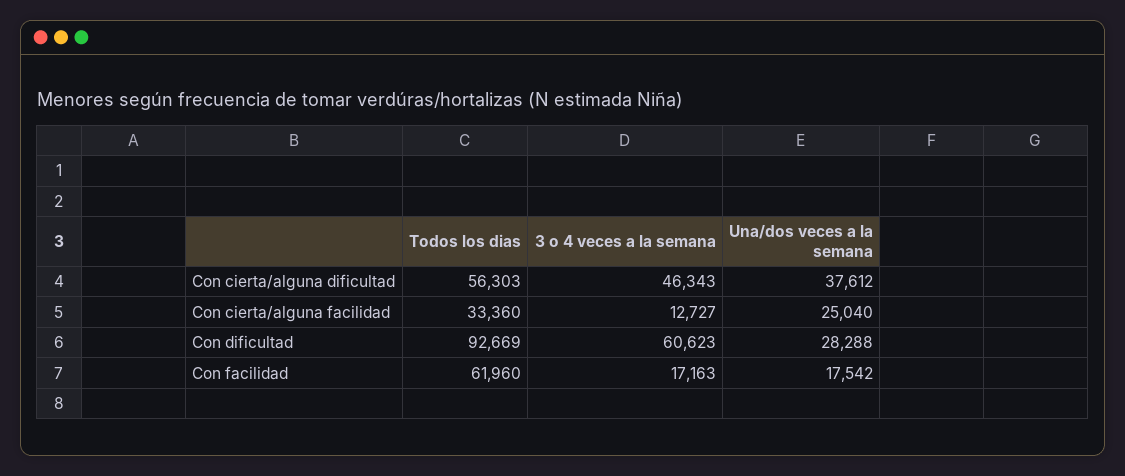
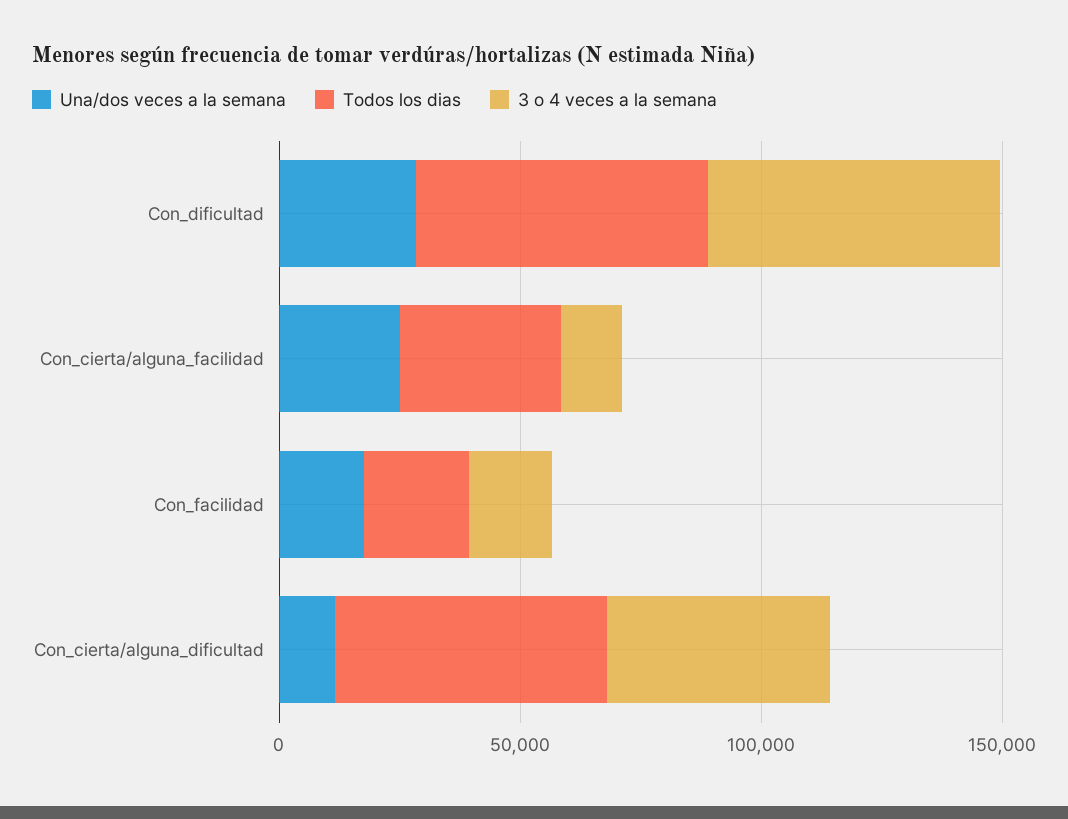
Una/dos veces a la semana, Con cierta/alguna dificultad: 37612 -> 10000
Todos los dias, Con dificultad: 92669 -> 60000
Todos los dias, Con facilidad: 61960 -> 20000

